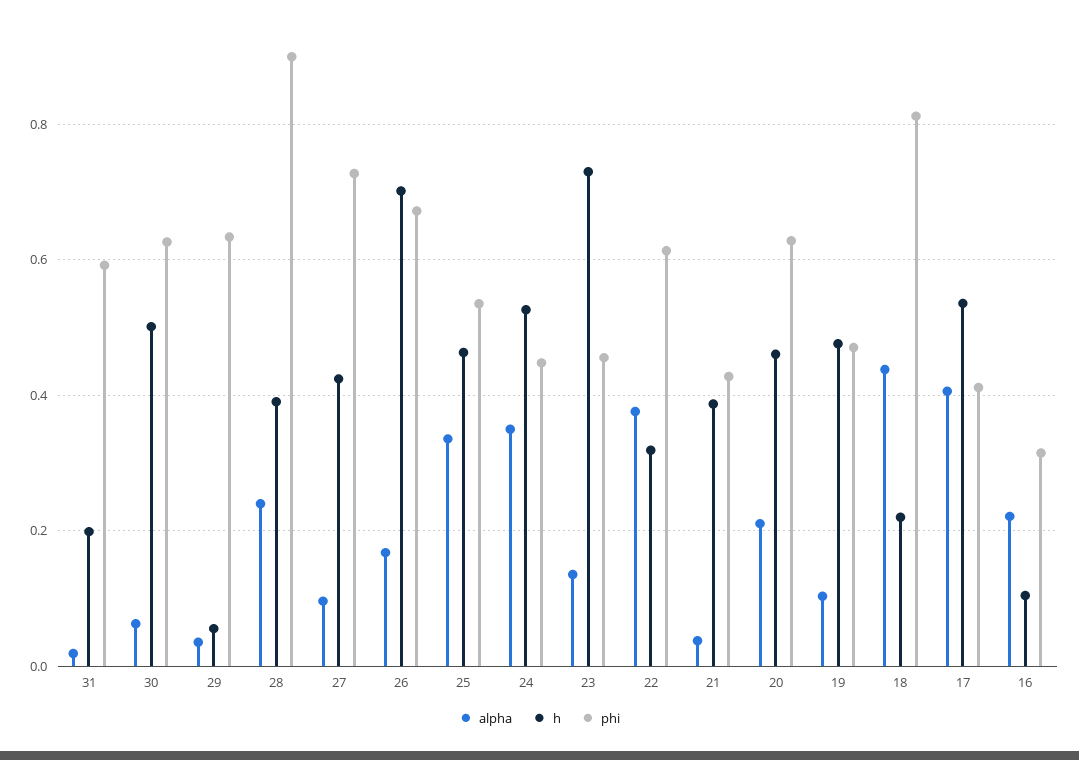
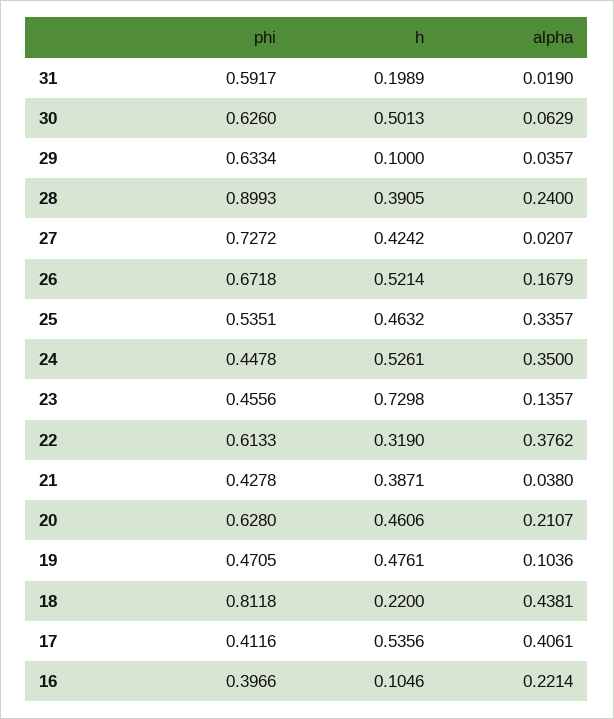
h, 29: 0.06 -> 0.1
alpha, 27: 0.1 -> 0.0207
h, 26: 0.7 -> 0.5214
phi, 16: 0.32 -> 0.3966

